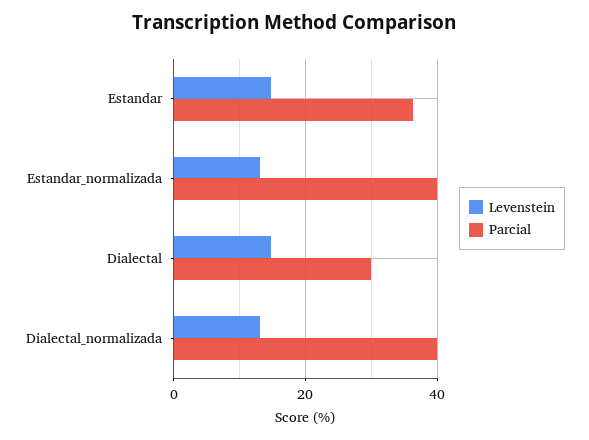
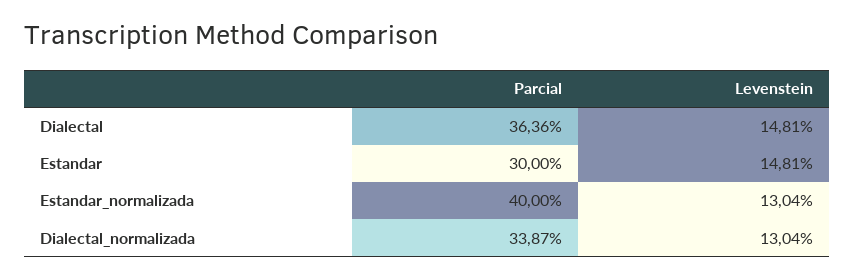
Parcial, Estandar: 36 -> 30
Parcial, Dialectal: 30 -> 36.36
Parcial, Dialectal_normalizada: 40 -> 33.87

